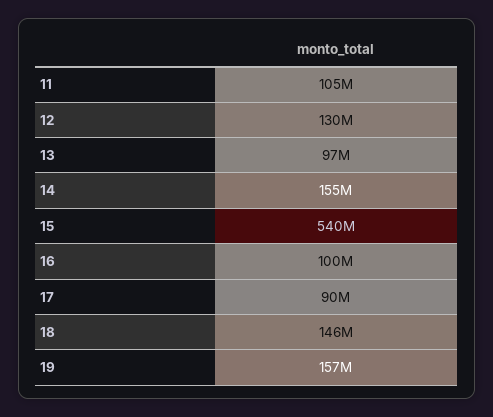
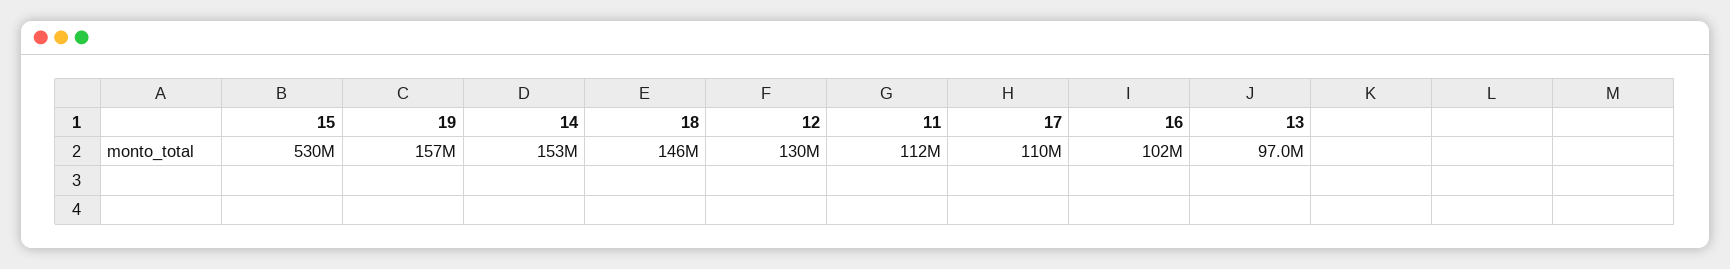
11: 105000000 -> 112000000
14: 155000000 -> 153000000
15: 540000000 -> 530000000
16: 100000000 -> 102000000
17: 90000000 -> 110000000

